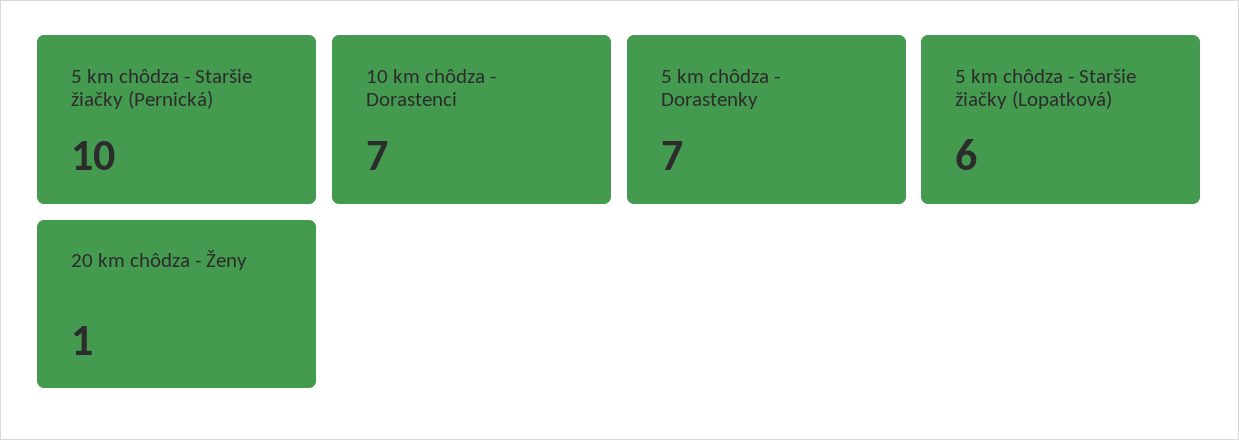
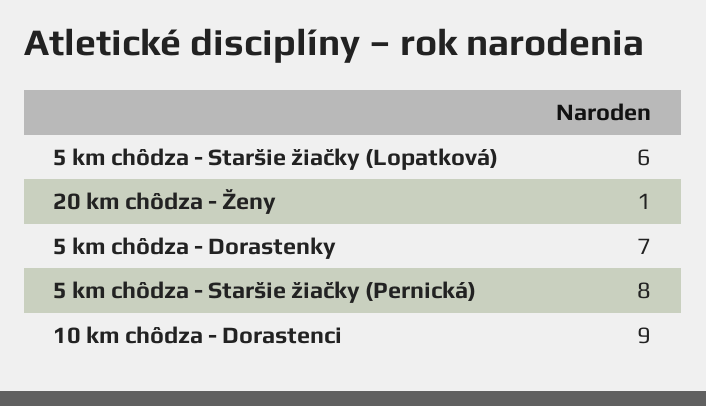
5 km chôdza - Staršie žiačky (Pernická): 10 -> 8
10 km chôdza - Dorastenci: 7 -> 9

